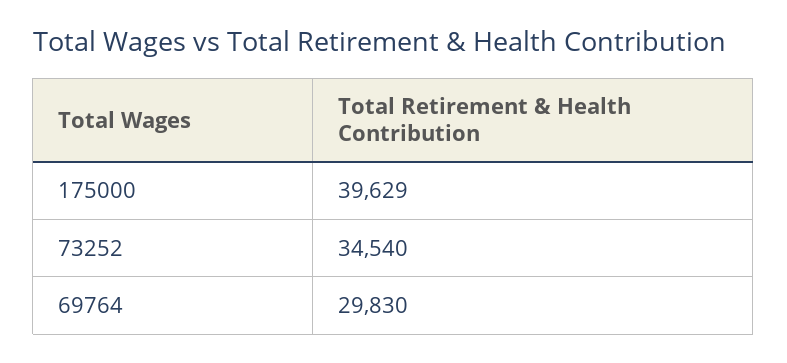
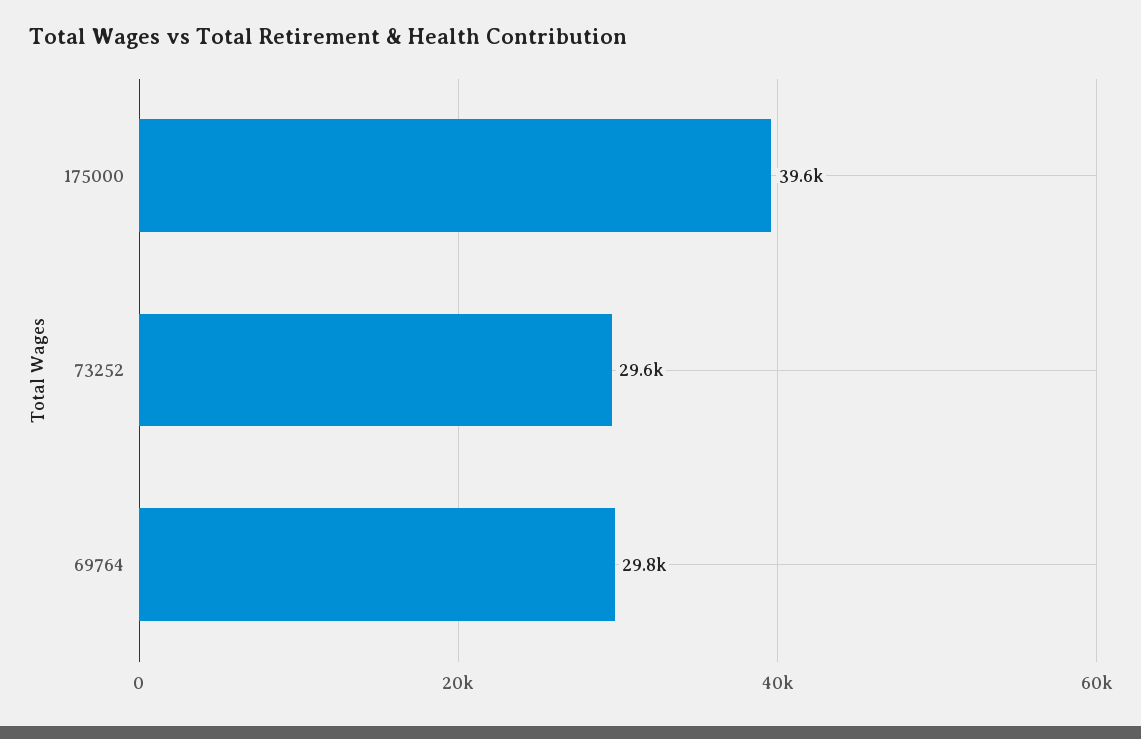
73252: 34540 -> 29600

